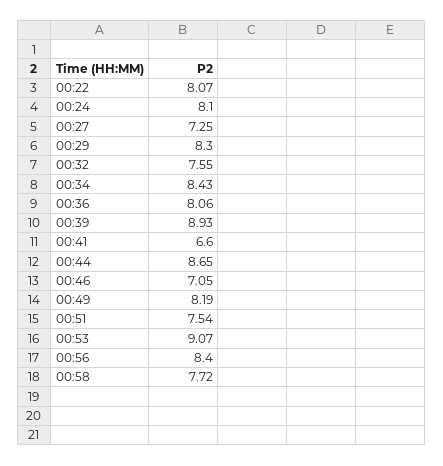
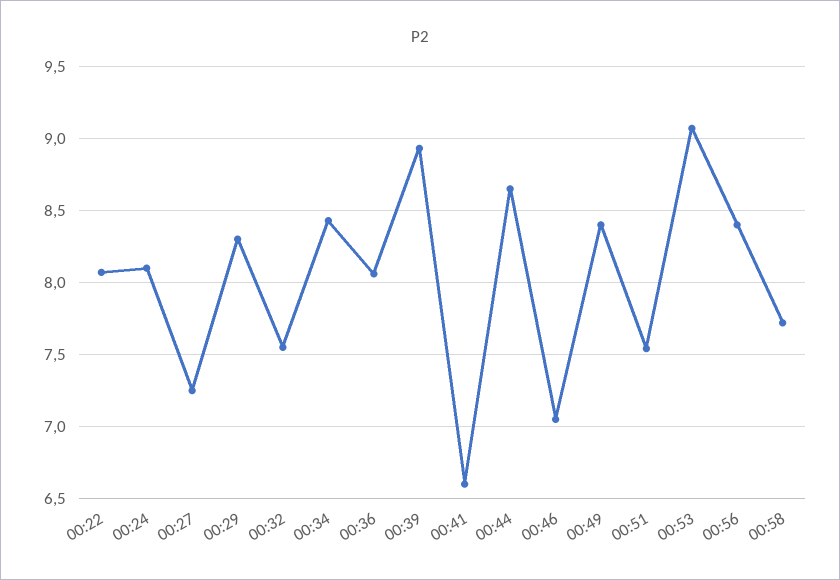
00:49: 8.19 -> 8.4

